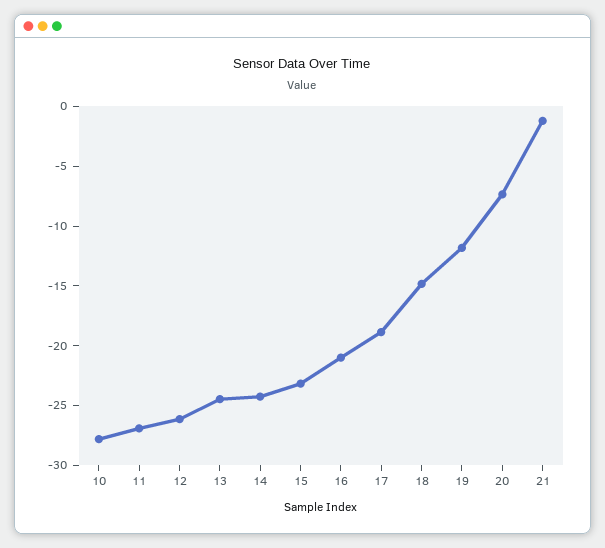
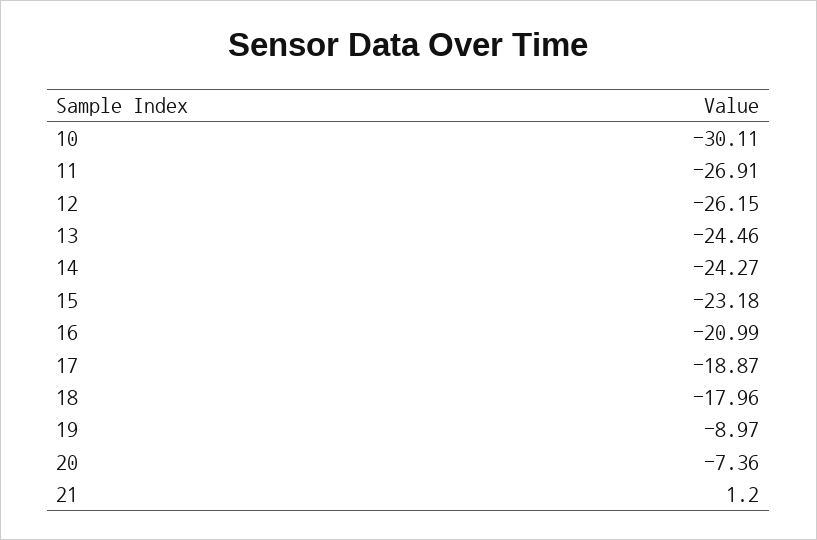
10: -28 -> -30.11
18: -15 -> -17.96
19: -12 -> -8.97
21: -1 -> 1.2

